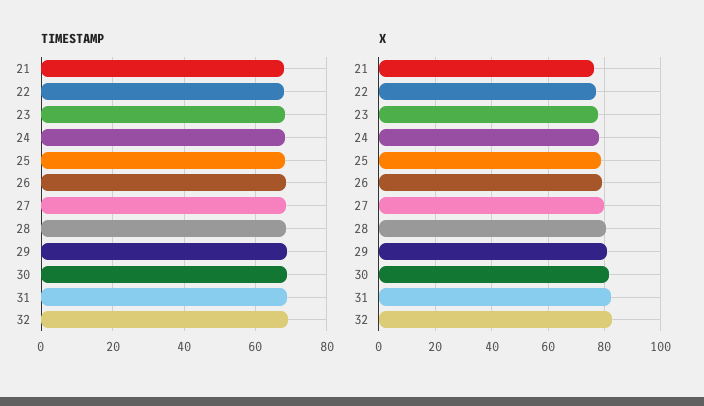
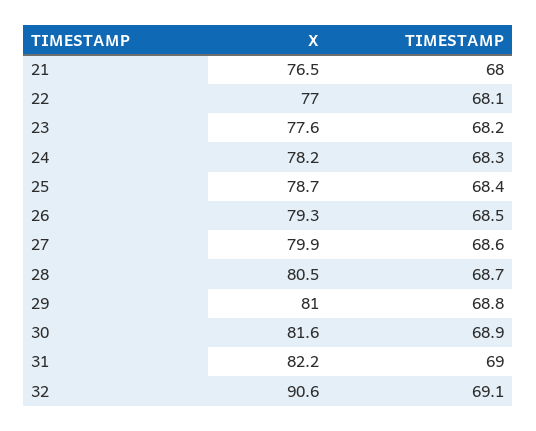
X, 32: 82.5 -> 90.6

